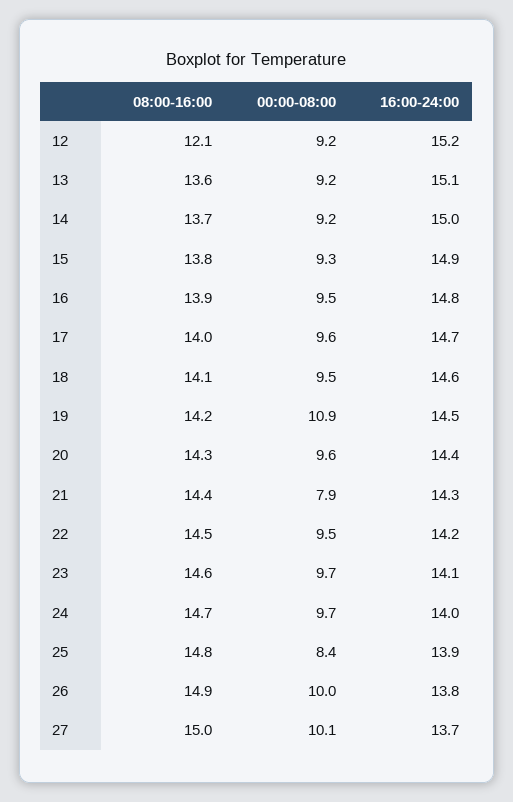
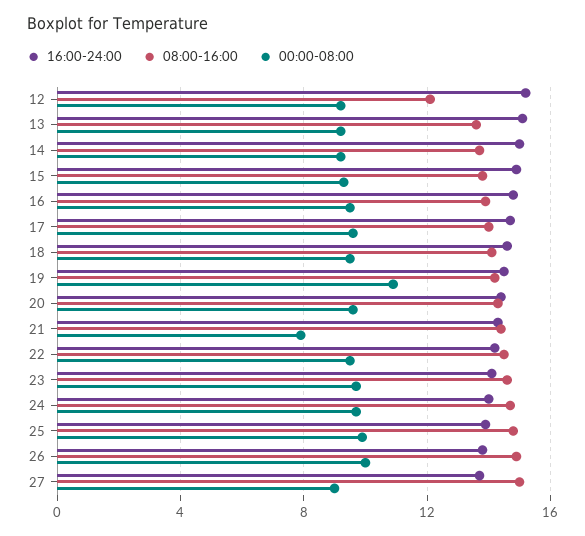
00:00-08:00, 25: 8.4 -> 10
00:00-08:00, 27: 10.1 -> 9

